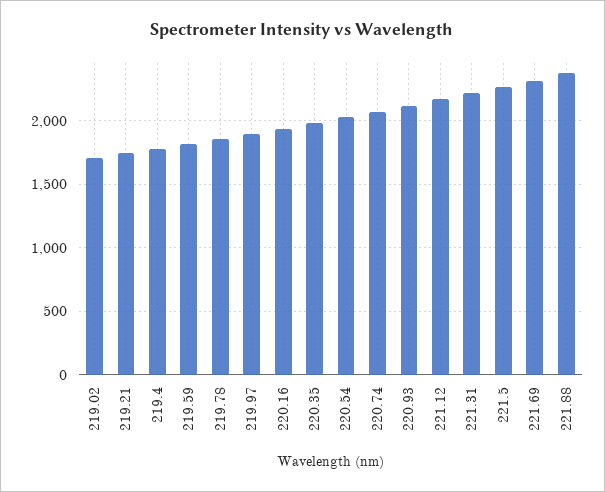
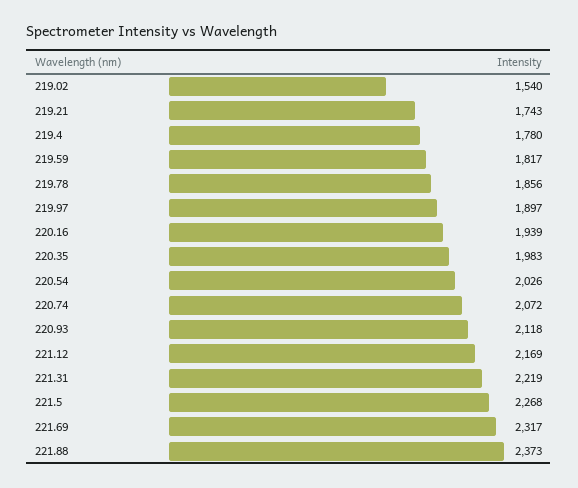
219.02: 1700 -> 1540

